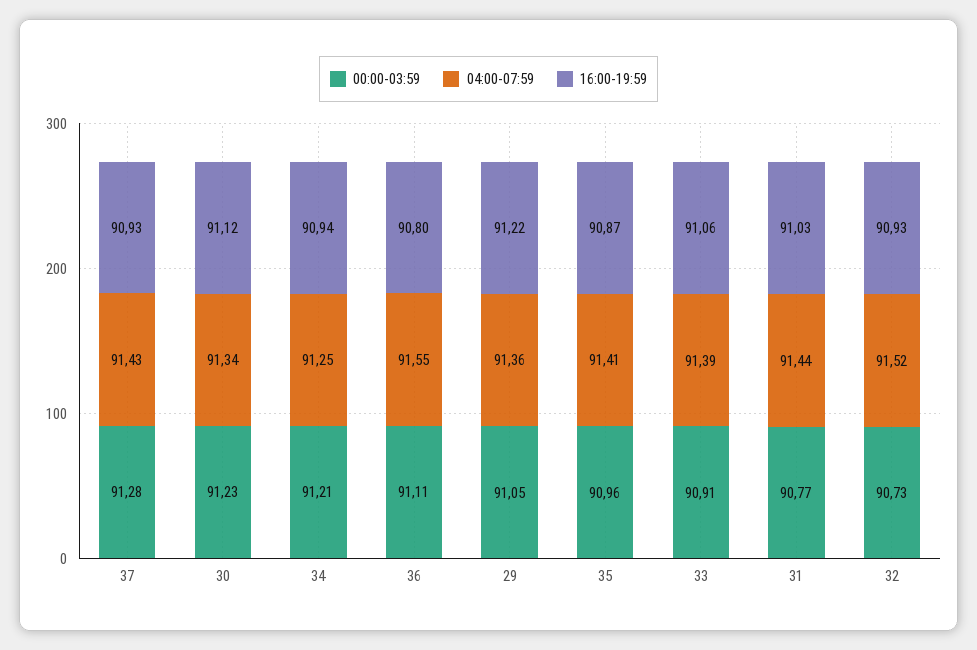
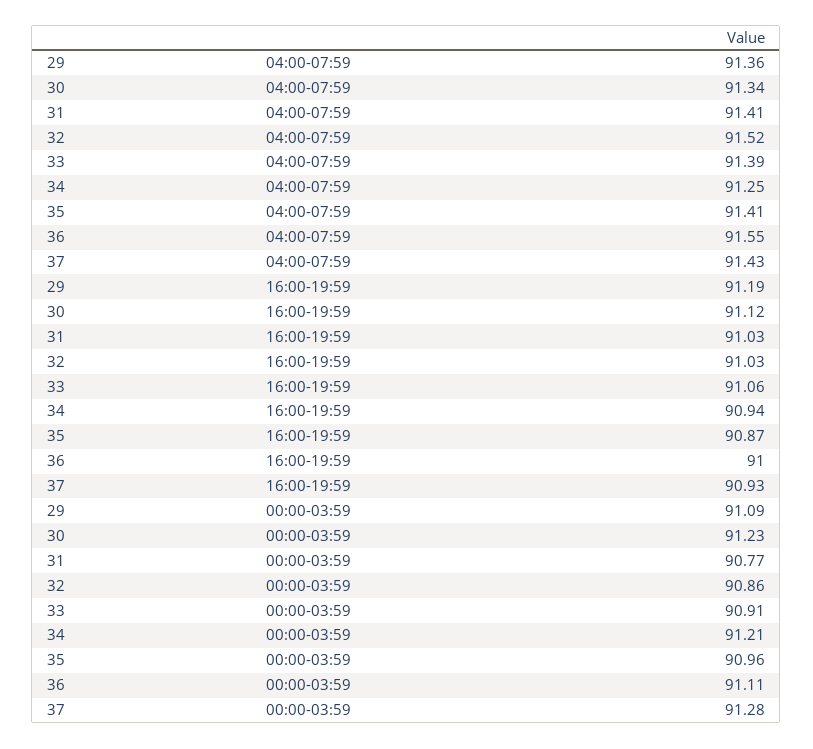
16:00-19:59, 36: 90.8 -> 91
00:00-03:59, 29: 91.05 -> 91.09
16:00-19:59, 29: 91.22 -> 91.19
04:00-07:59, 31: 91.44 -> 91.41
00:00-03:59, 32: 90.73 -> 90.86
16:00-19:59, 32: 90.93 -> 91.03

